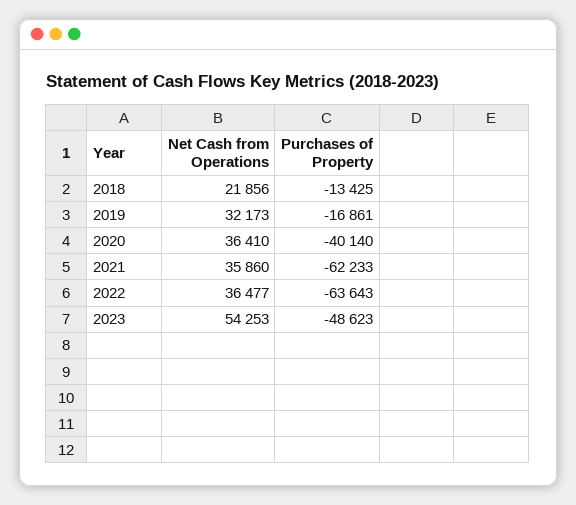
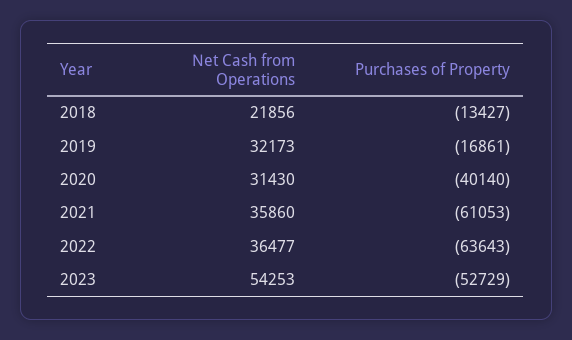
Purchases of Property, 2018: -13425 -> -13427
Net Cash from Operations, 2020: 36410 -> 31430
Purchases of Property, 2021: -62233 -> -61053
Purchases of Property, 2023: -48623 -> -52729

